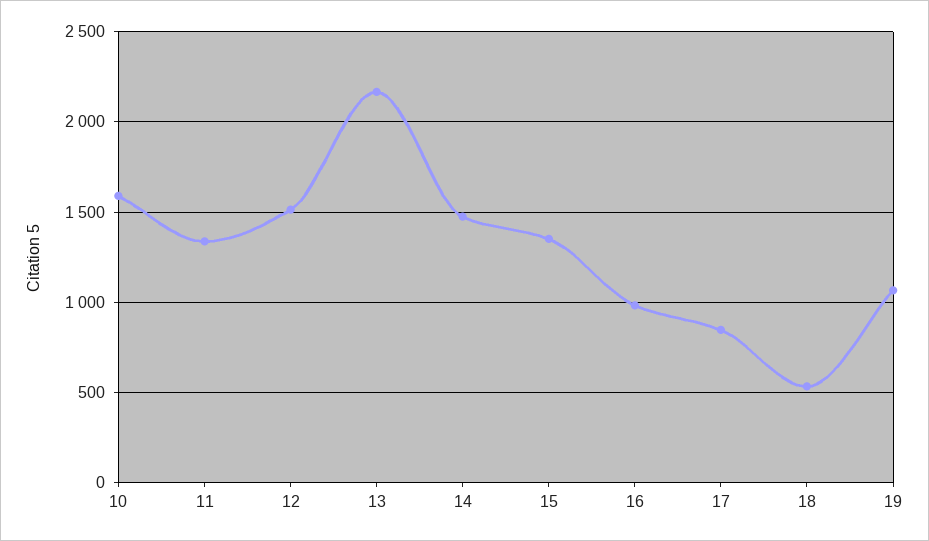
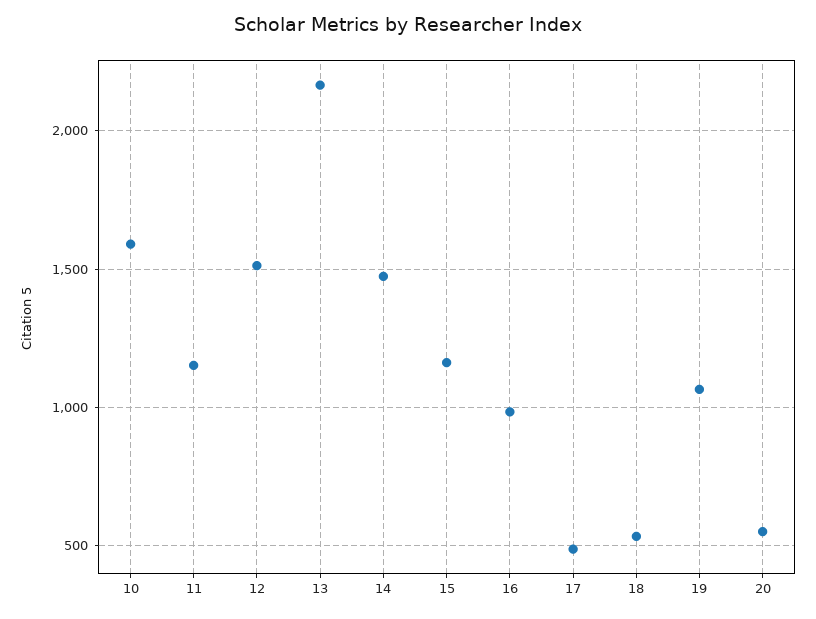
11: 1350 -> 1150
15: 1350 -> 1150
17: 850 -> 500
20: none -> 550

